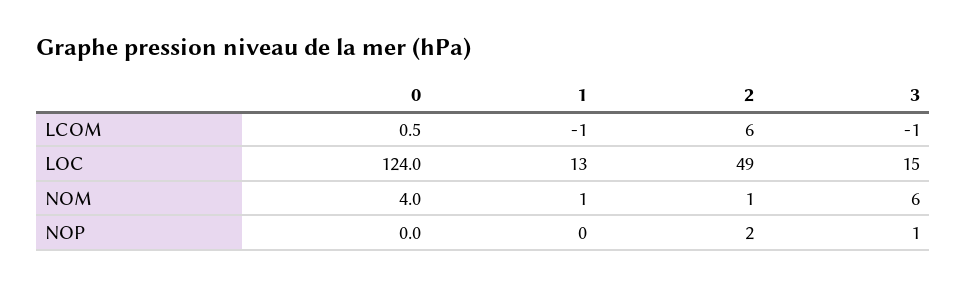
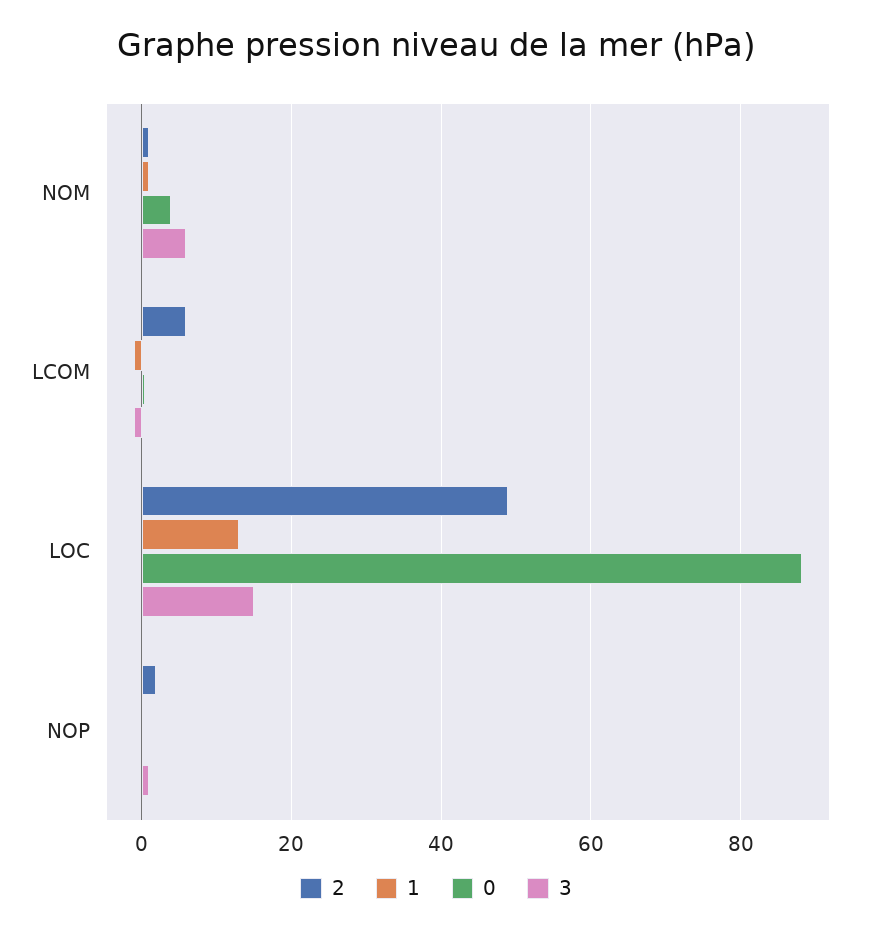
0, LOC: 124 -> 88

